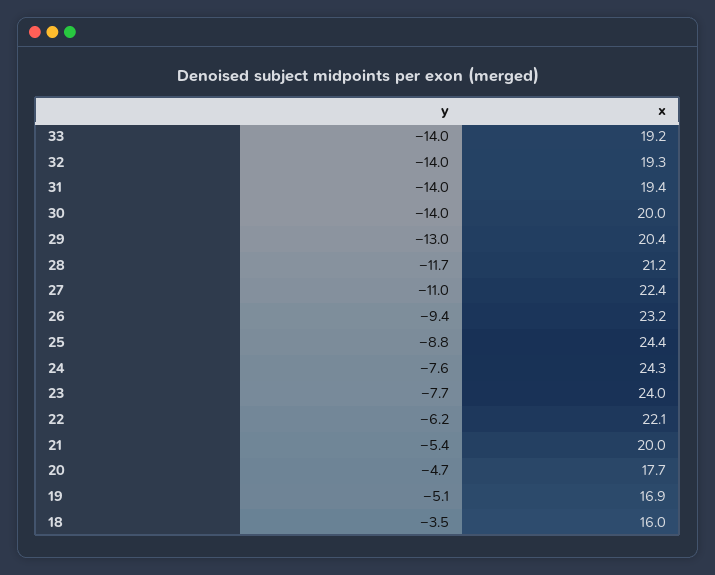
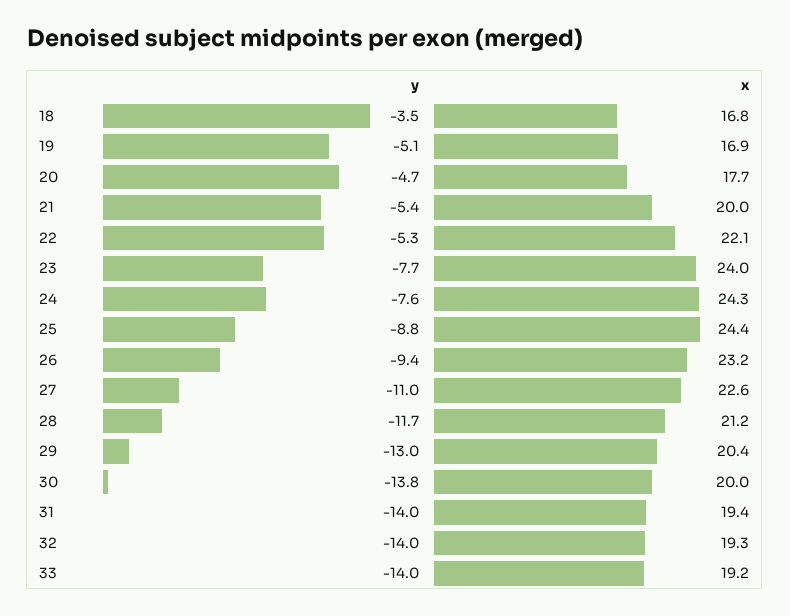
y, 30: -14 -> -13.8
x, 27: 22.4 -> 22.6
y, 22: -6.2 -> -5.3
x, 18: 16 -> 16.8

